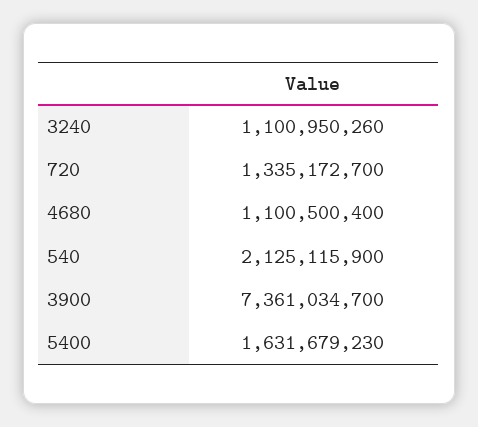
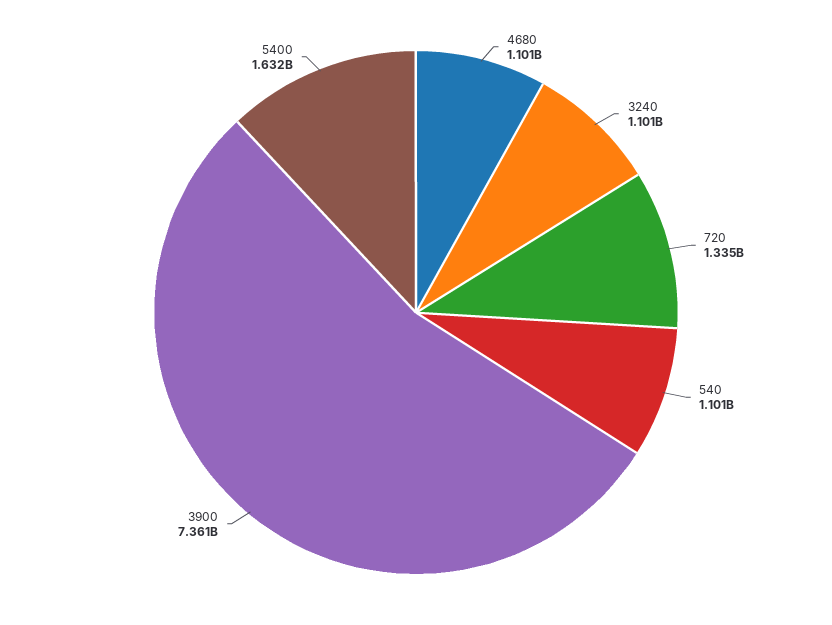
540: 2125115900 -> 1101000000

